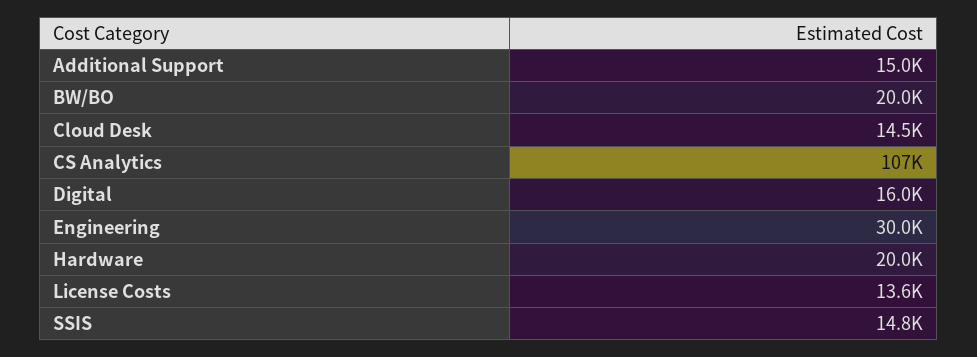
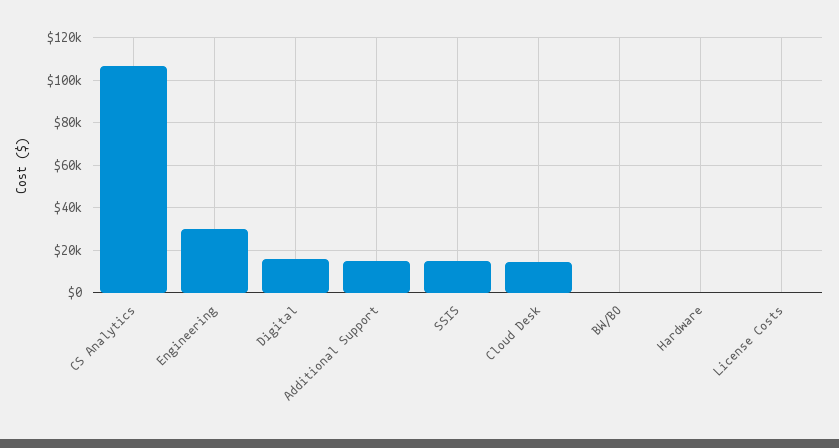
BW/BO: 20000 -> 0
Hardware: 20000 -> 0
License Costs: 13600 -> 0

